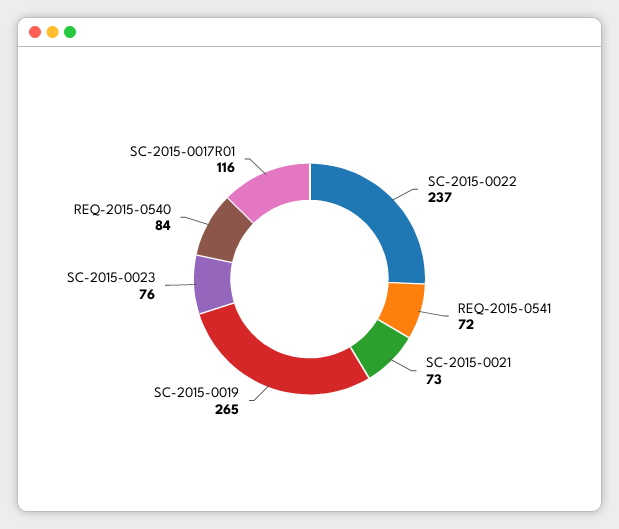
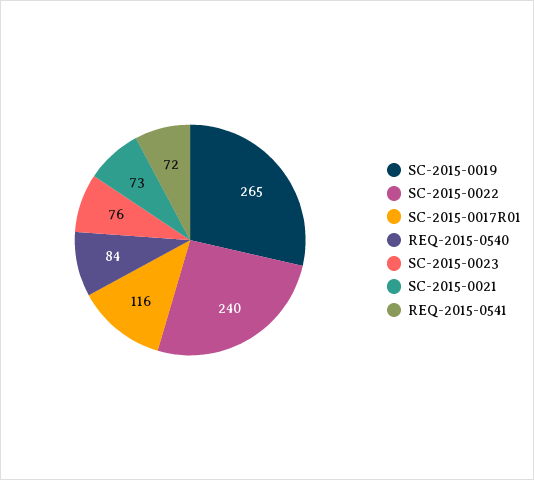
SC-2015-0022: 237 -> 240

